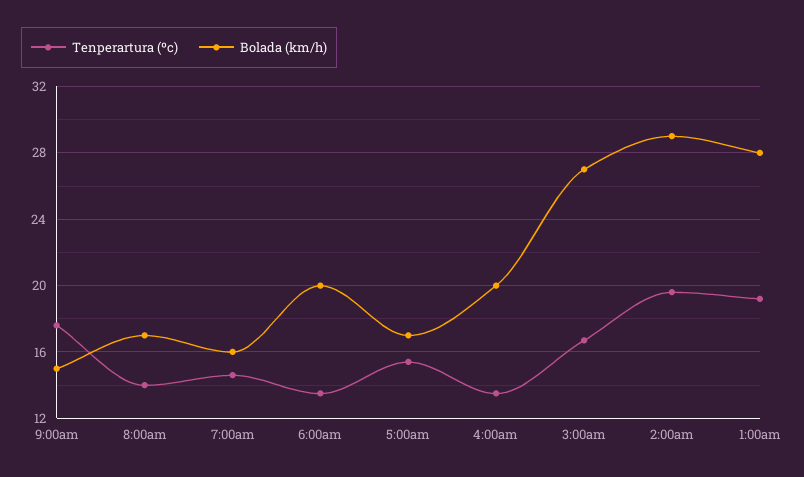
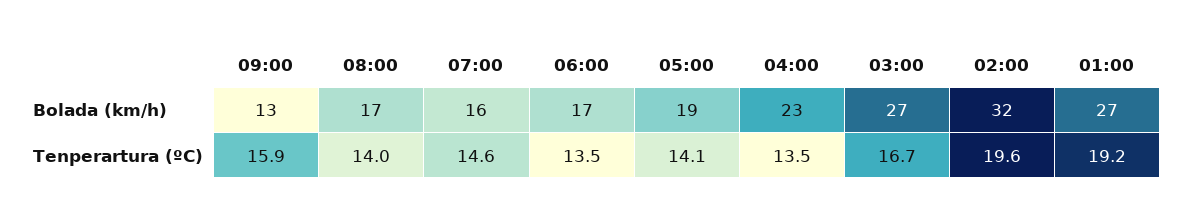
Tenperartura (ºc), 9:00am: 17.5 -> 15.9
Bolada (km/h), 9:00am: 15 -> 13
Bolada (km/h), 6:00am: 20 -> 17
Tenperartura (ºc), 5:00am: 15.5 -> 14.1
Bolada (km/h), 5:00am: 17 -> 19
Bolada (km/h), 4:00am: 20 -> 23
Bolada (km/h), 2:00am: 29 -> 32
Bolada (km/h), 1:00am: 28 -> 27

